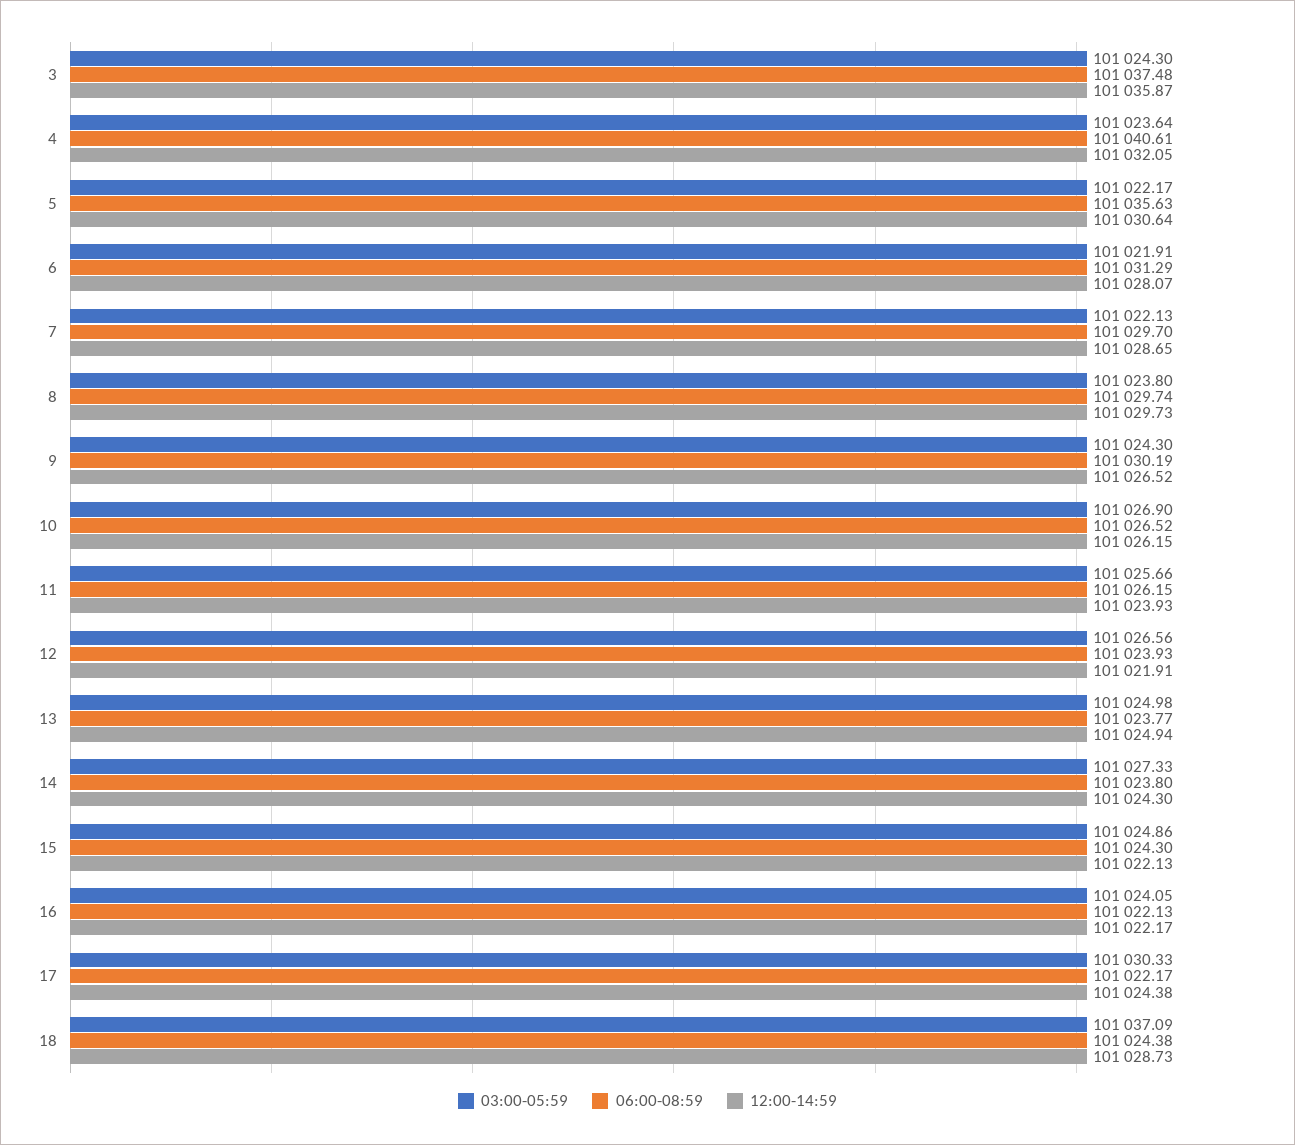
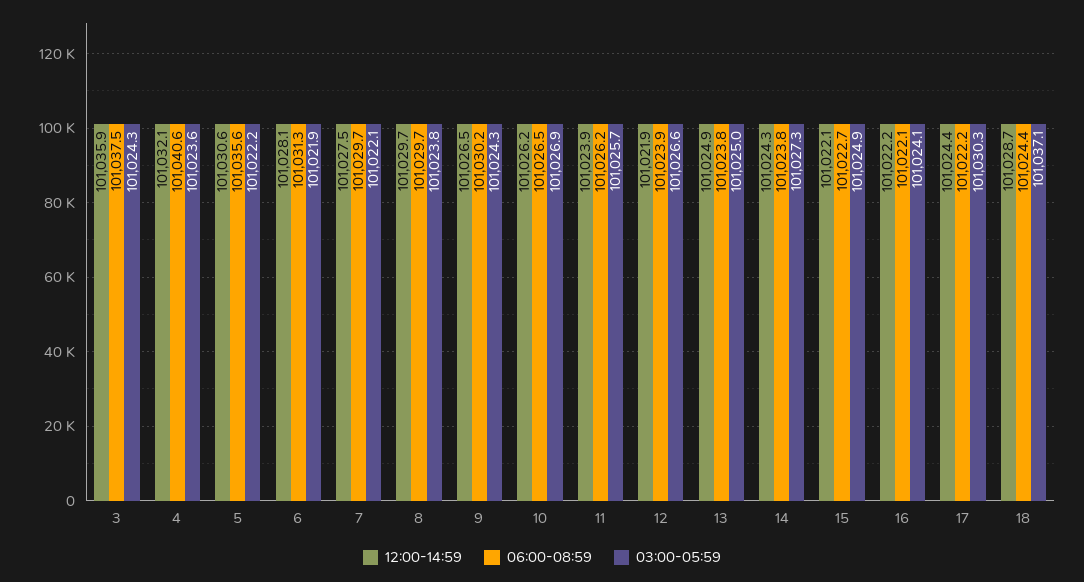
12:00-14:59, 7: 101028.65 -> 101027.5
06:00-08:59, 15: 101024.3 -> 101022.7

